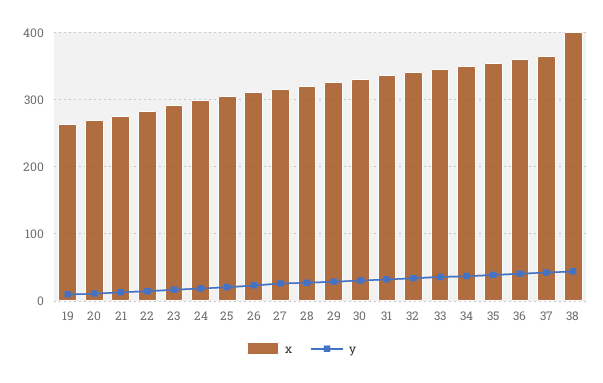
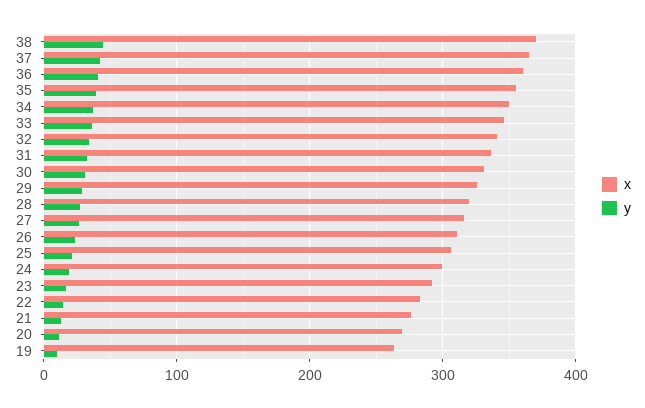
x, 38: 400 -> 370

